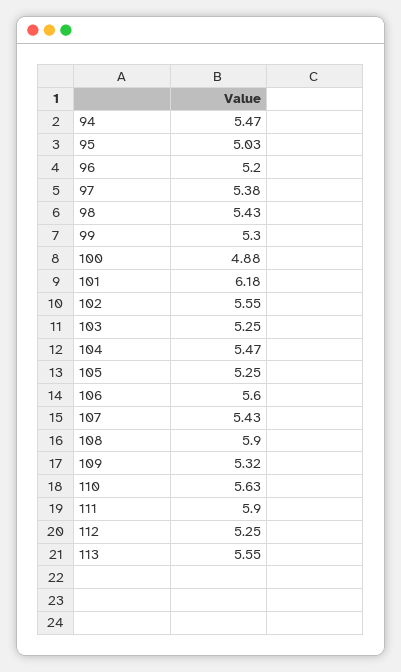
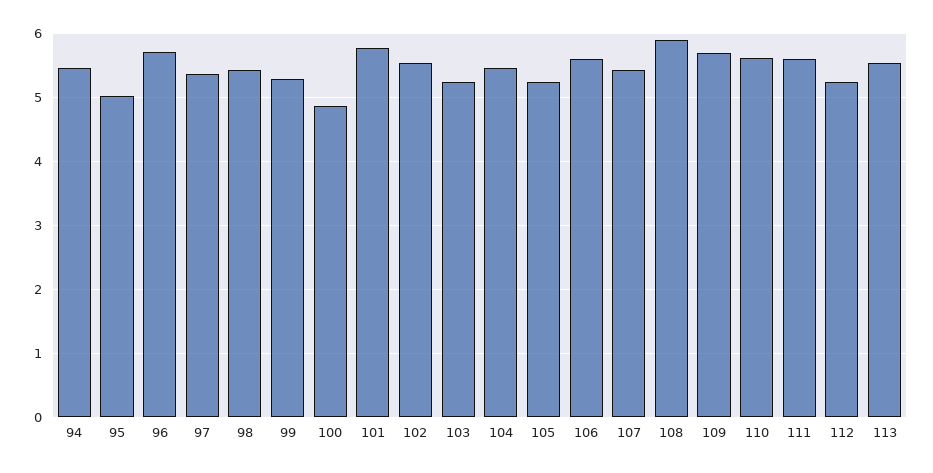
96: 5.2 -> 5.7
101: 6.18 -> 5.8
109: 5.32 -> 5.7
111: 5.9 -> 5.6

